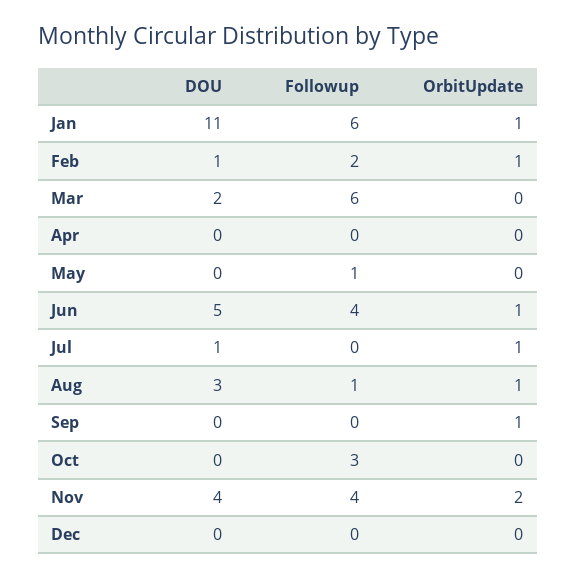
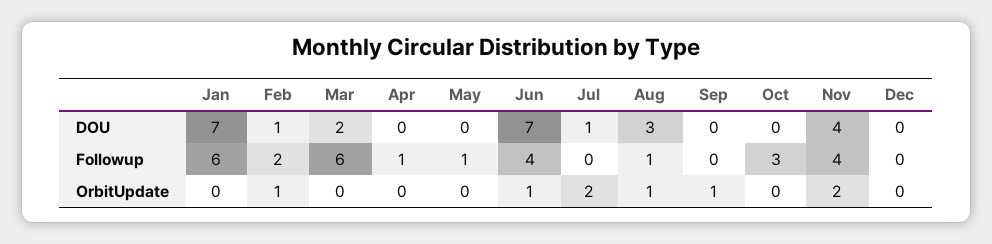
DOU, Jan: 11 -> 7
OrbitUpdate, Jan: 1 -> 0
Followup, Apr: 0 -> 1
DOU, Jun: 5 -> 7
OrbitUpdate, Jul: 1 -> 2

